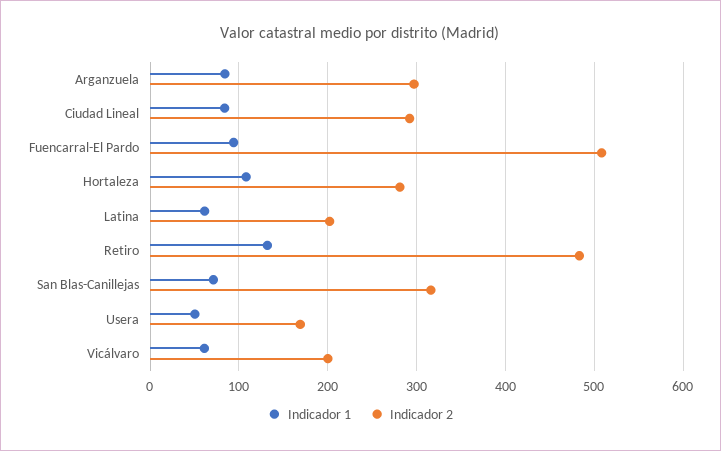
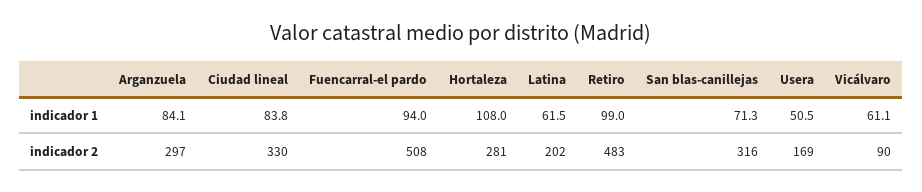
Indicador 2, Ciudad Lineal: 290 -> 330
Indicador 1, Retiro: 130 -> 99
Indicador 2, Vicálvaro: 200 -> 90

